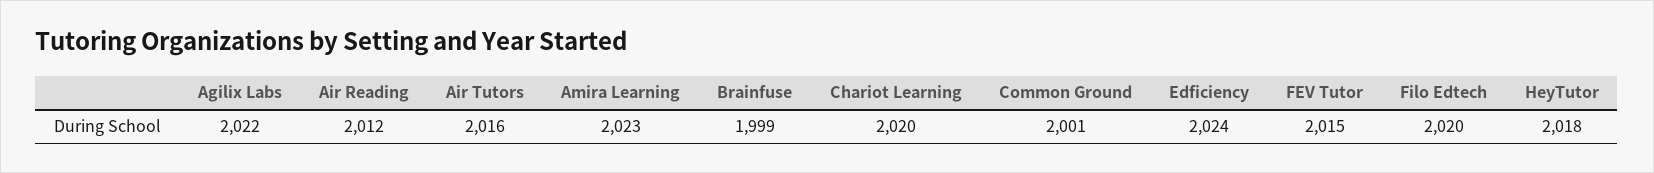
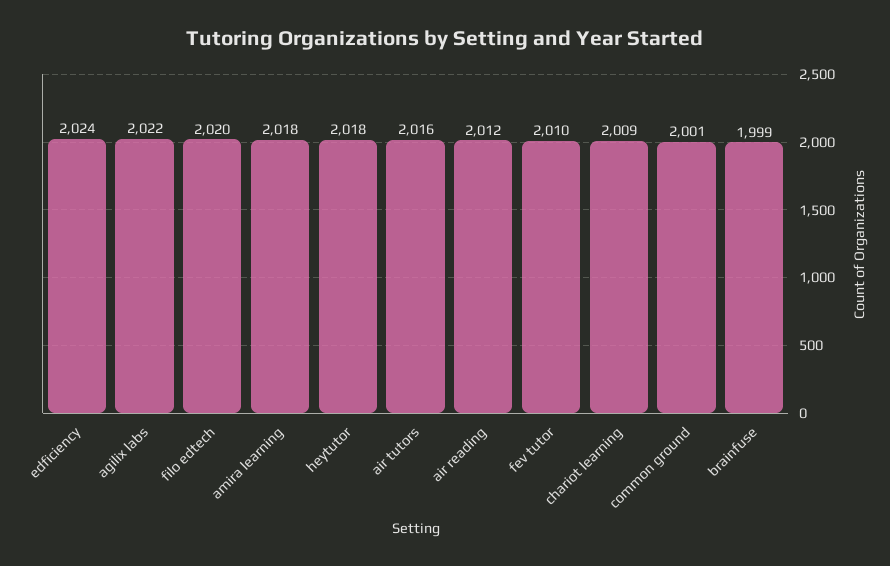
Amira Learning: 2023 -> 2018
Chariot Learning: 2020 -> 2009
FEV Tutor: 2015 -> 2010

